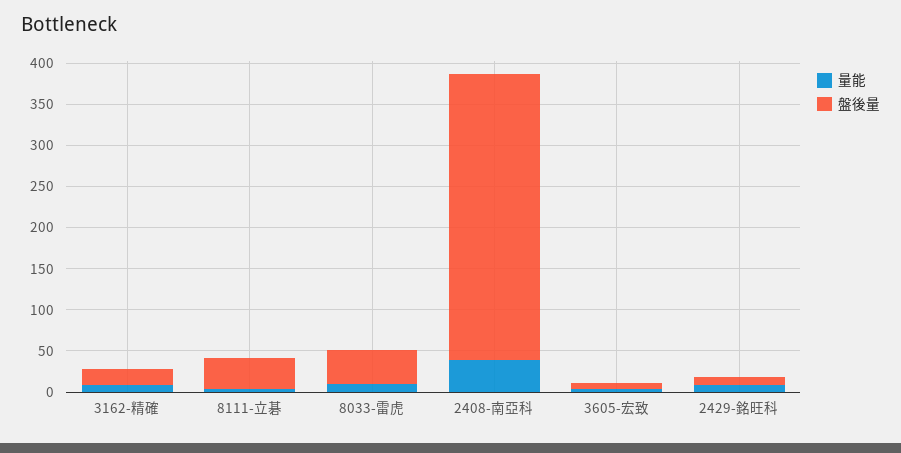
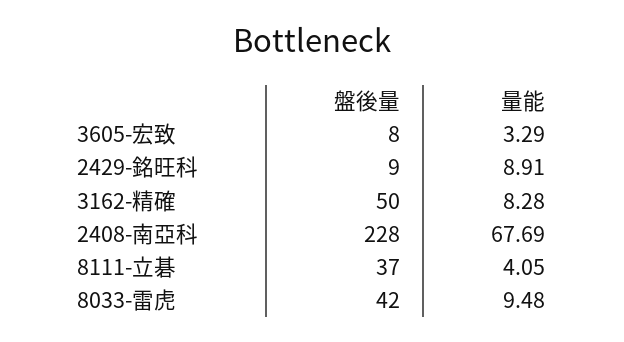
盤後量, 3162-精確: 20 -> 50
量能, 2408-南亞科: 40 -> 67.69
盤後量, 2408-南亞科: 350 -> 228

